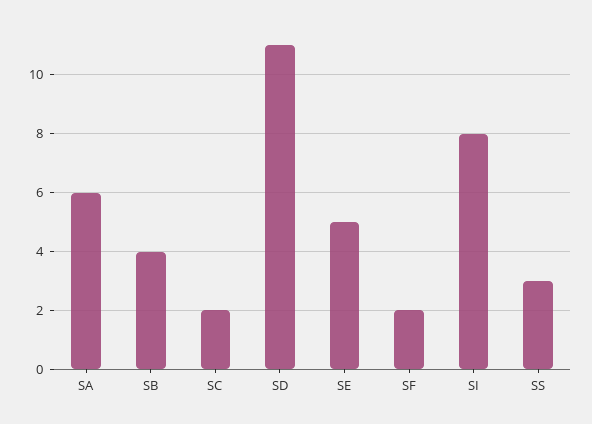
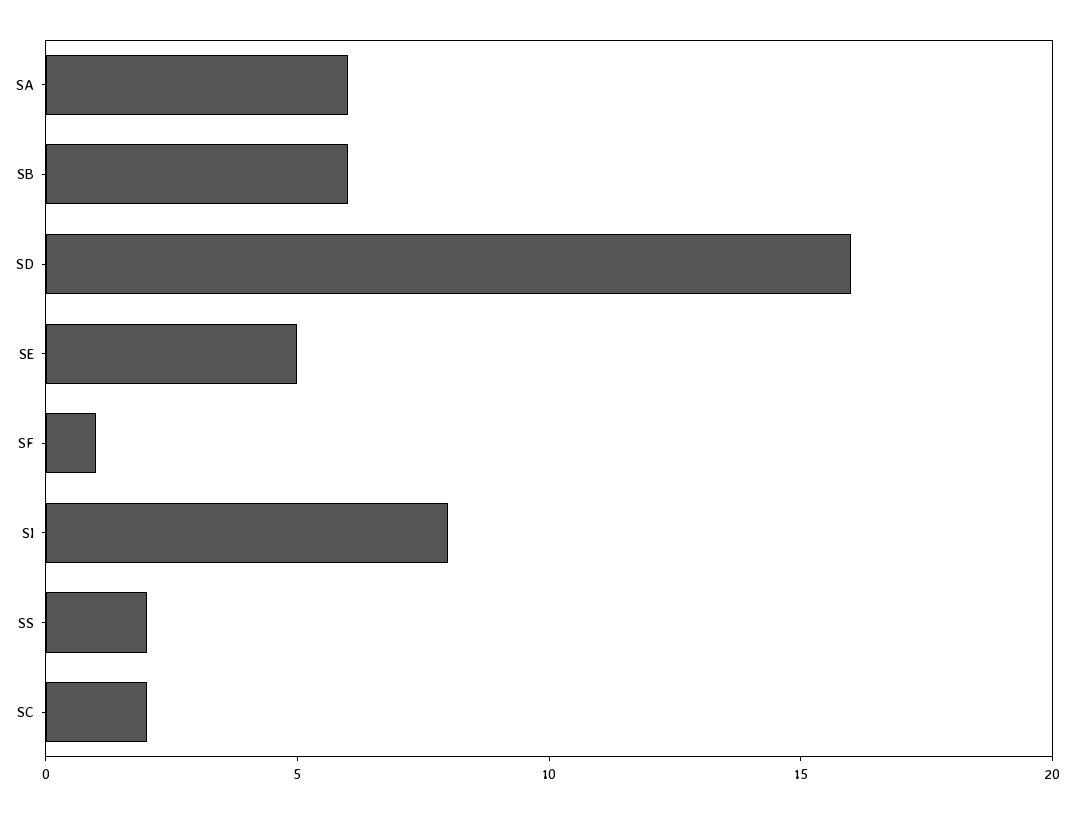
SB: 4 -> 6
SD: 11 -> 16
SF: 2 -> 1
SS: 3 -> 2

